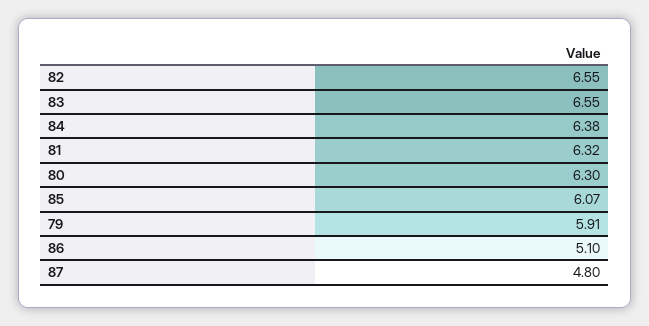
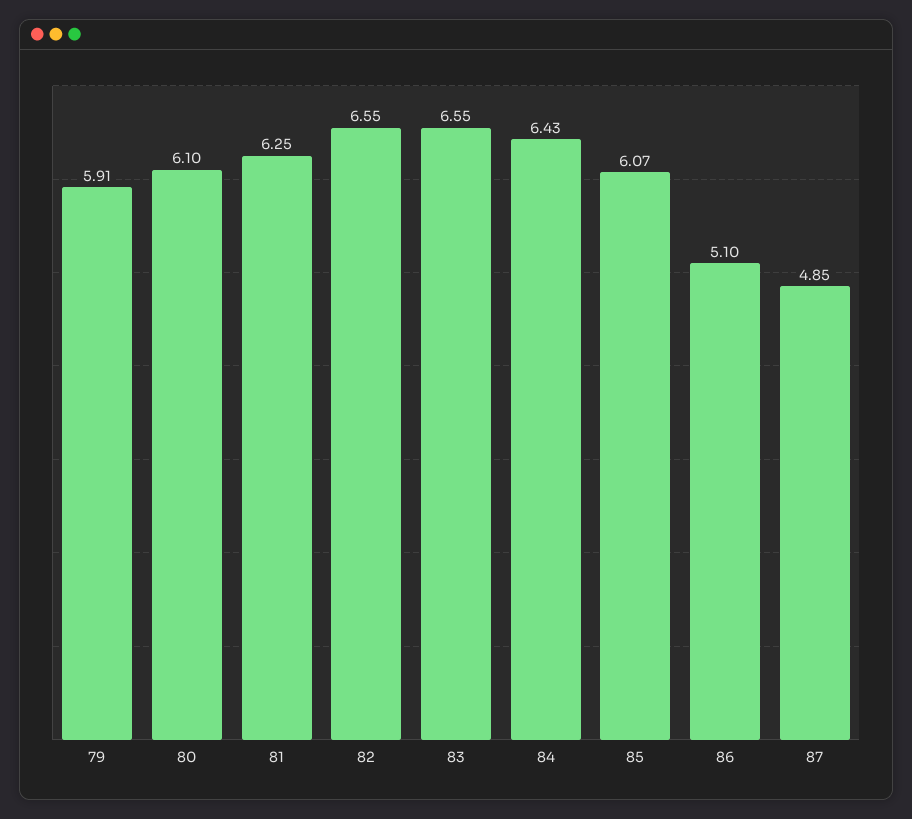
84: 6.38 -> 6.43
81: 6.32 -> 6.25
80: 6.3 -> 6.1
87: 4.8 -> 4.85

